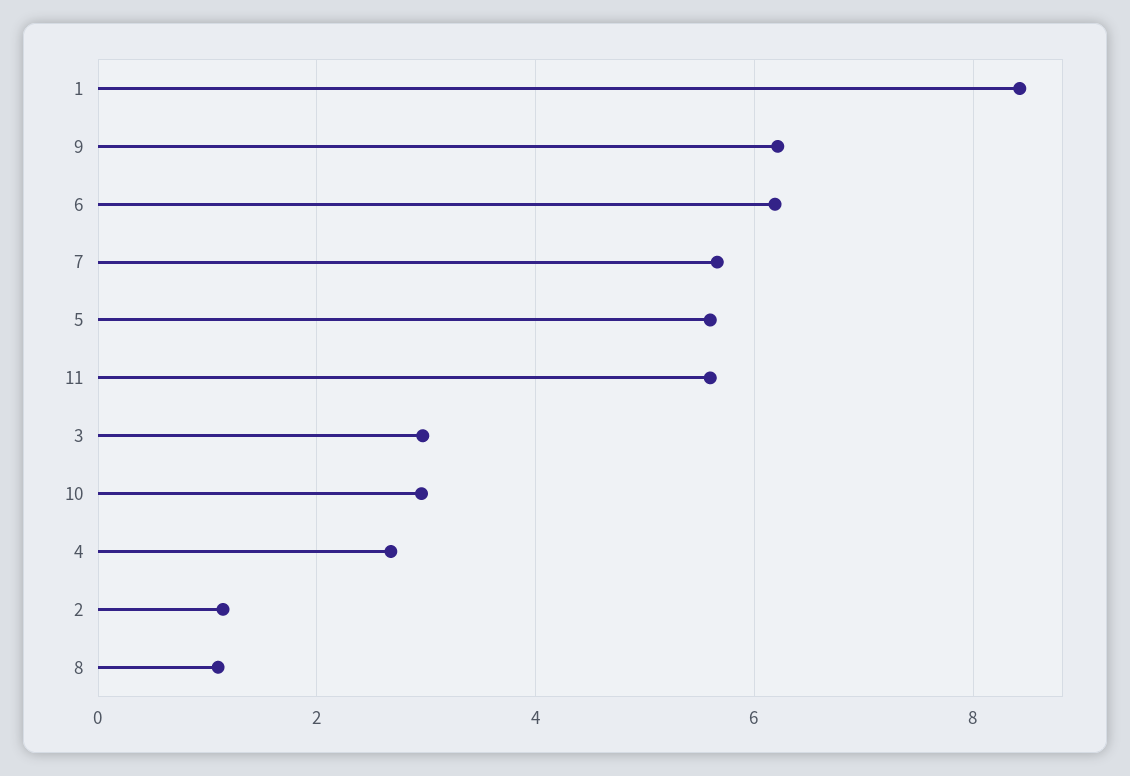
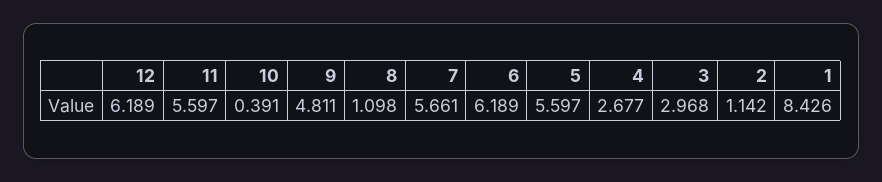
9: 6.2 -> 4.811
10: 3 -> 0.391
12: none -> 6.189

